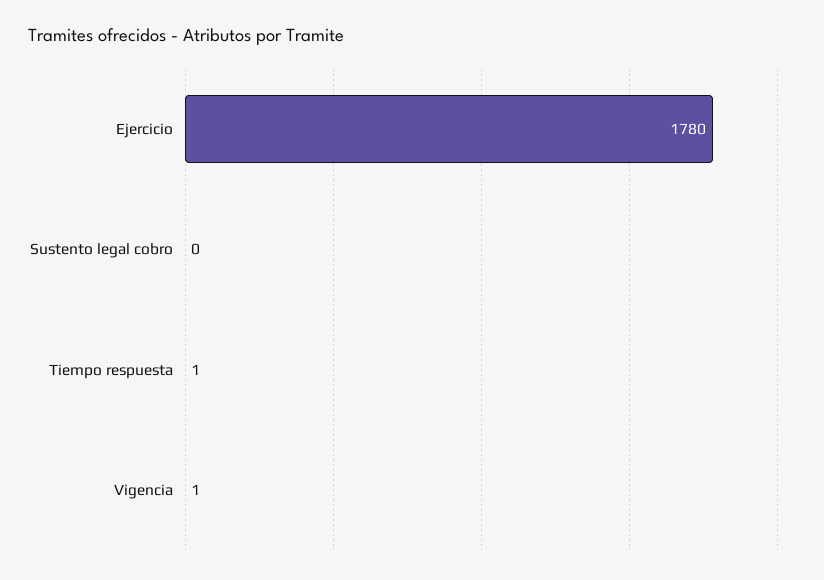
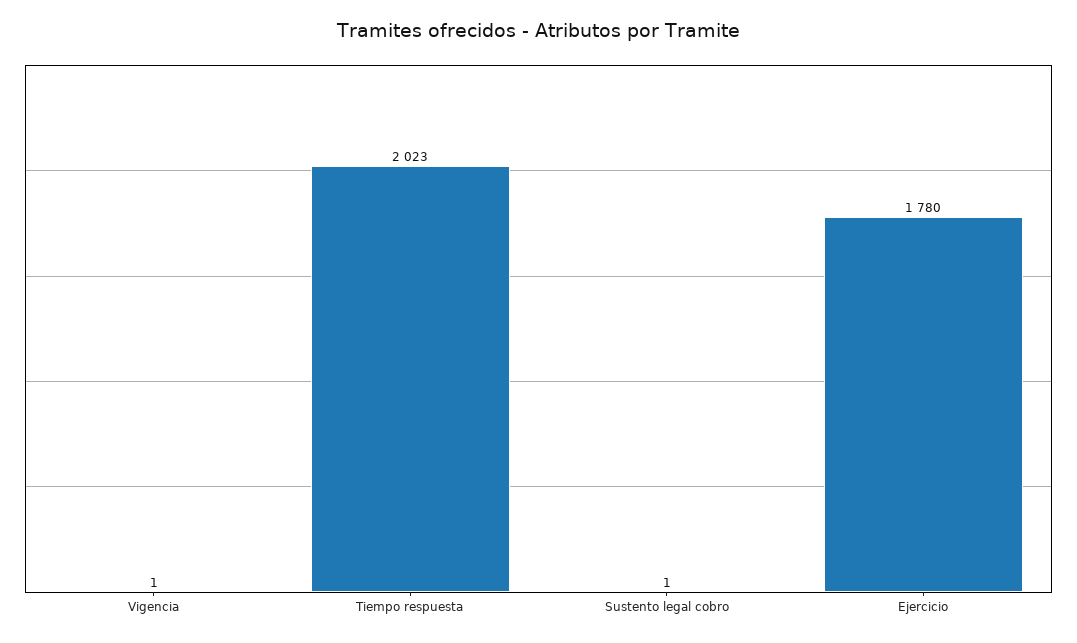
Sustento legal cobro: 0 -> 1
Tiempo respuesta: 1 -> 2023

